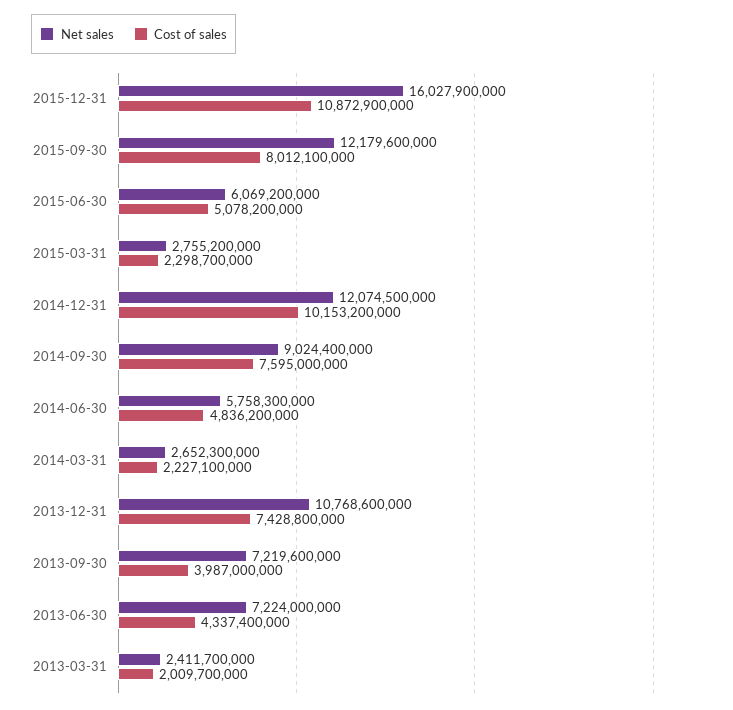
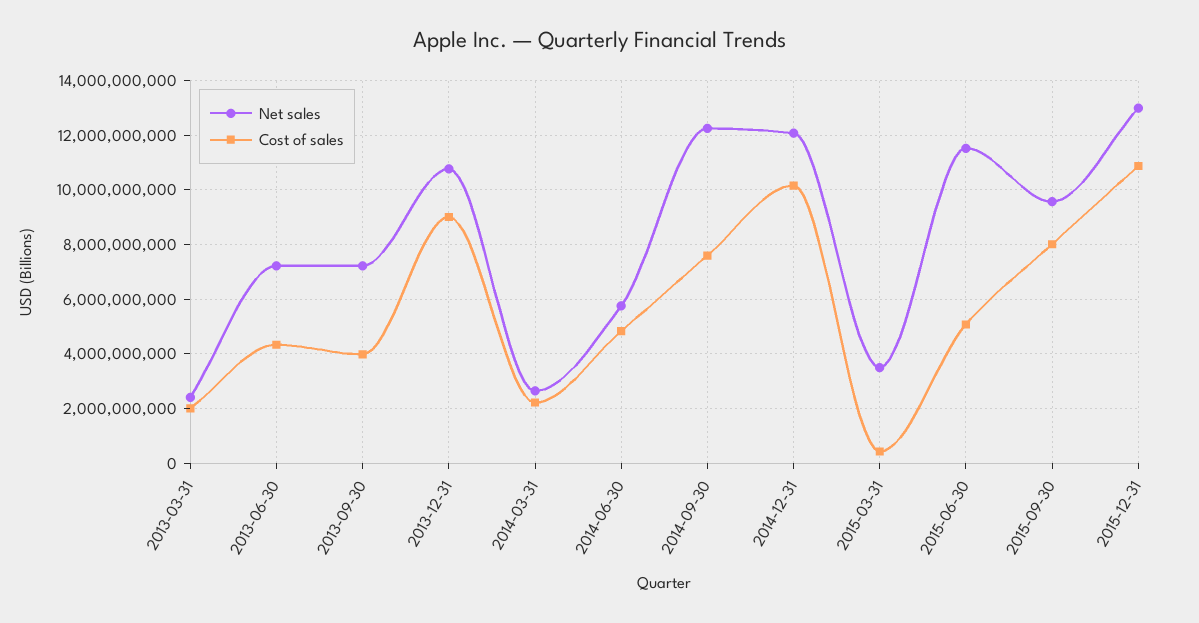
Net sales, 2015-12-31: 16027900000 -> 13000000000
Net sales, 2015-09-30: 12179600000 -> 9500000000
Net sales, 2015-06-30: 6069200000 -> 11500000000
Net sales, 2015-03-31: 2755200000 -> 3500000000
Cost of sales, 2015-03-31: 2298700000 -> 500000000
Net sales, 2014-09-30: 9024400000 -> 12250000000
Cost of sales, 2013-12-31: 7428800000 -> 9000000000

